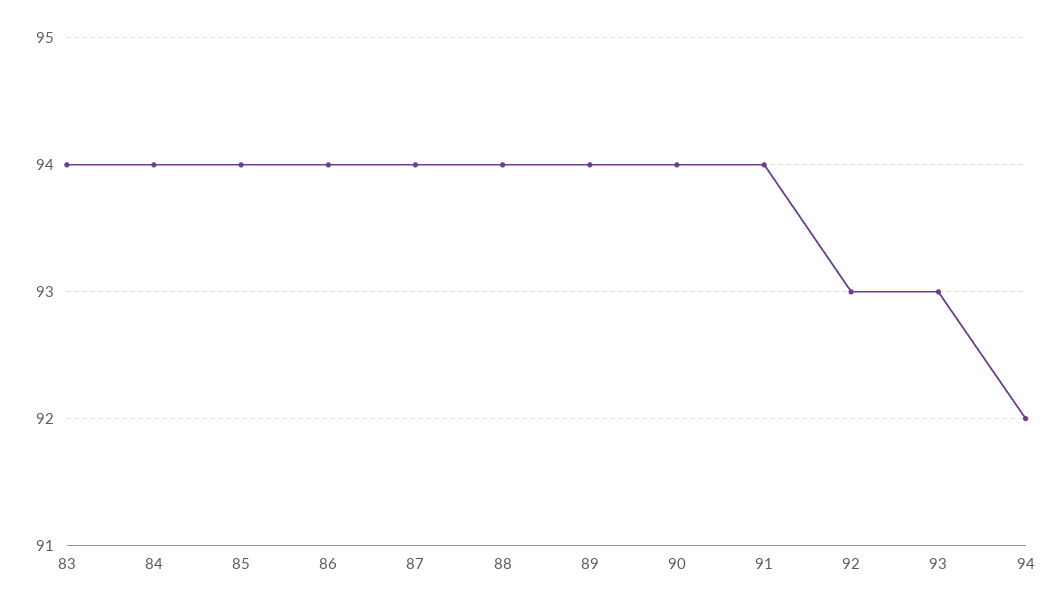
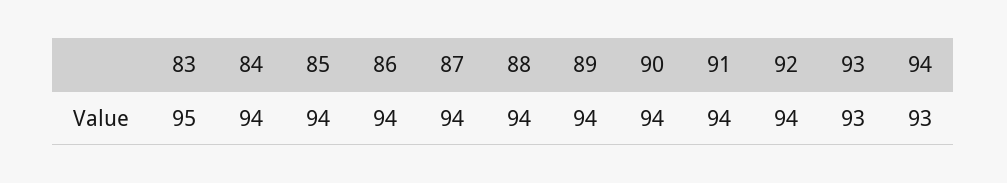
83: 94 -> 95
92: 93 -> 94
94: 92 -> 93

